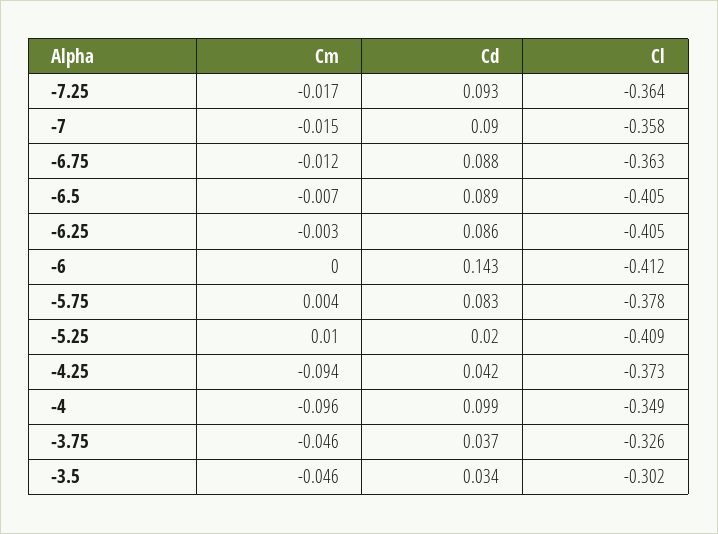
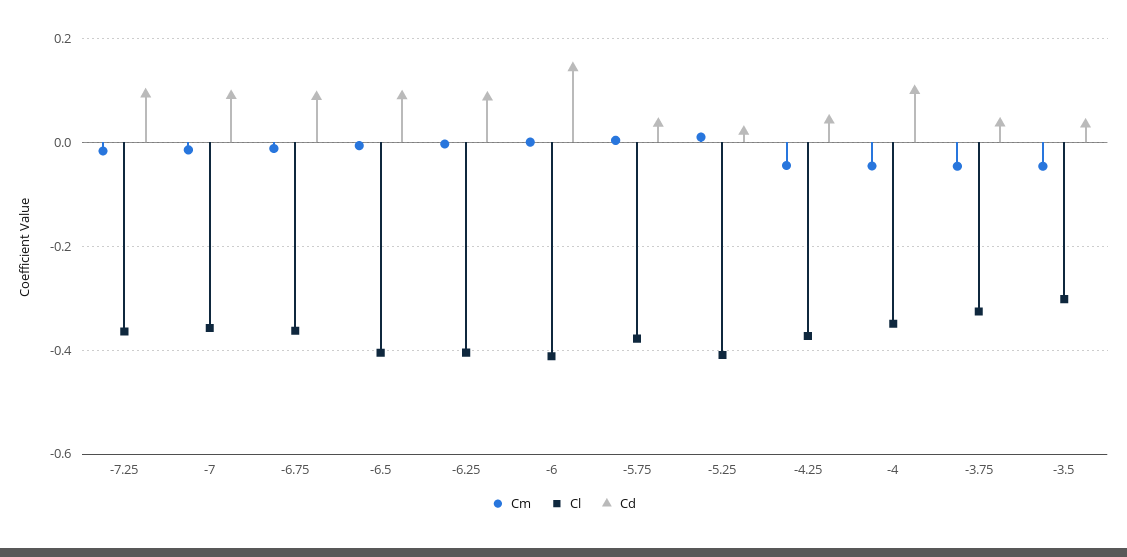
Cd, -5.75: 0.083 -> 0.04
Cm, -4.25: -0.094 -> -0.04
Cm, -4: -0.096 -> -0.04

